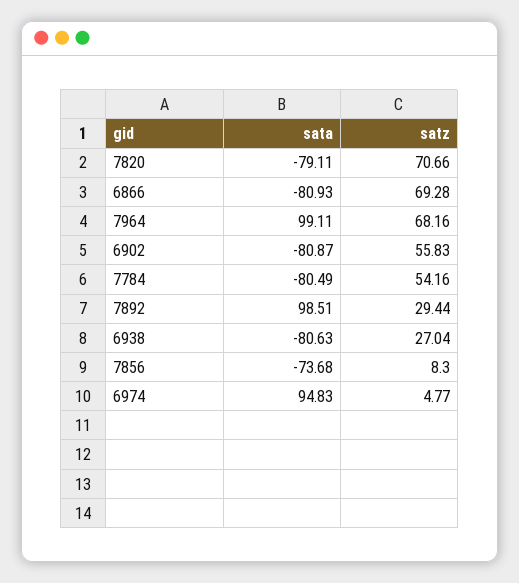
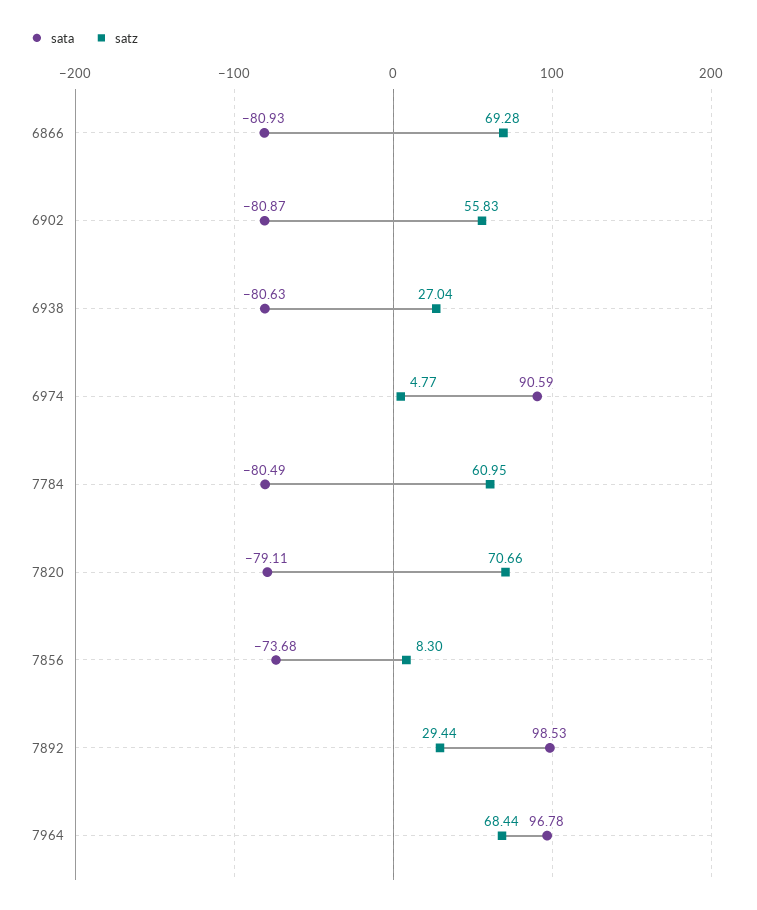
sata, 7964: 99.11 -> 96.78
satz, 7964: 68.16 -> 68.44
satz, 7784: 54.16 -> 60.95
sata, 7892: 98.51 -> 98.53
sata, 6974: 94.83 -> 90.59

